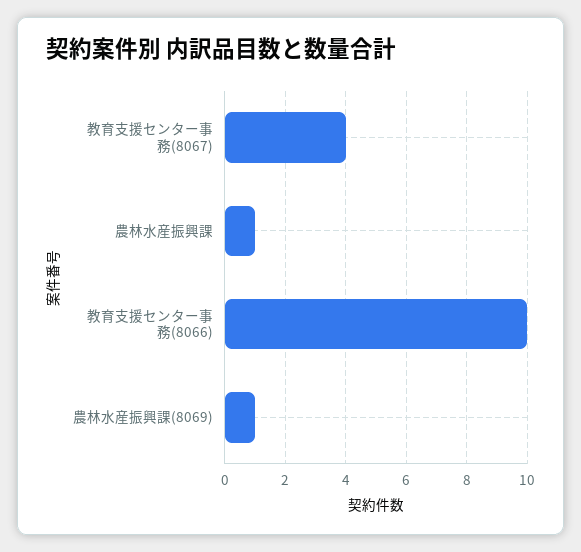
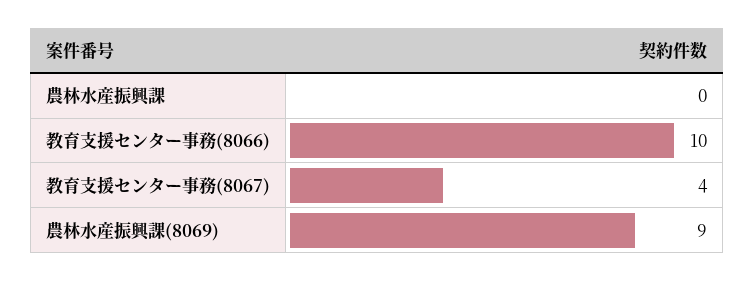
農林水産振興課: 1 -> 0
農林水産振興課(8069): 1 -> 9

